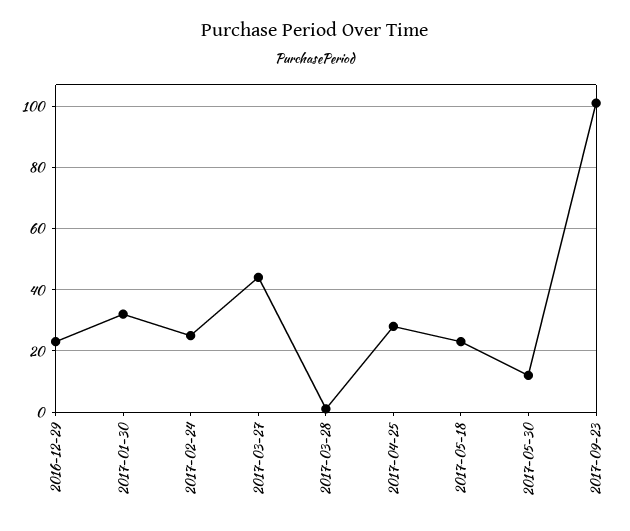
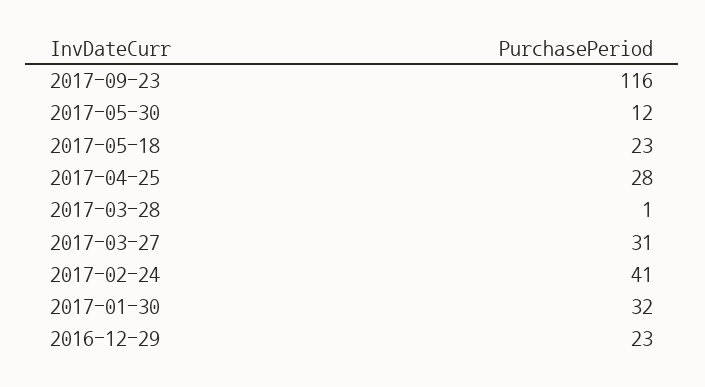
2017-02-24: 25 -> 41
2017-03-27: 45 -> 31
2017-09-23: 100 -> 116

